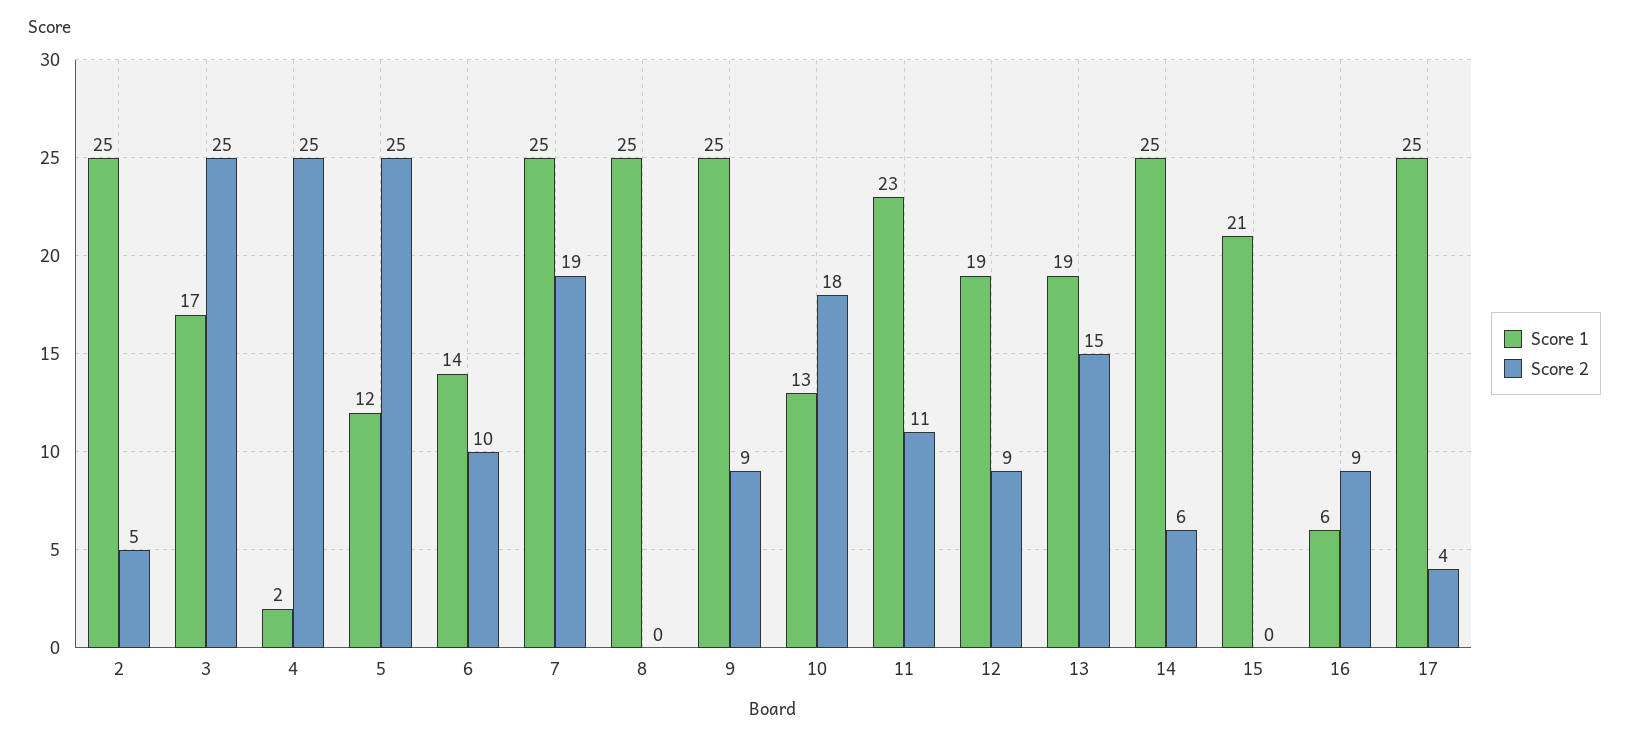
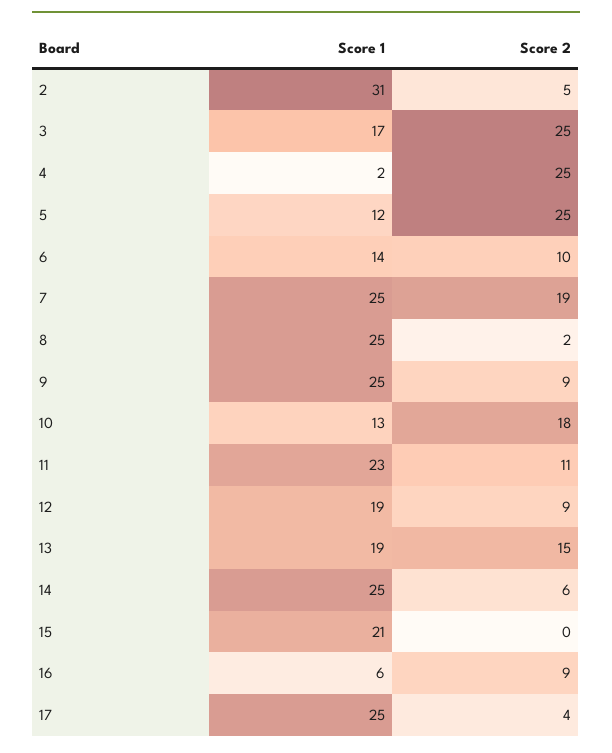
Score 1, 2: 25 -> 31
Score 2, 8: 0 -> 2

